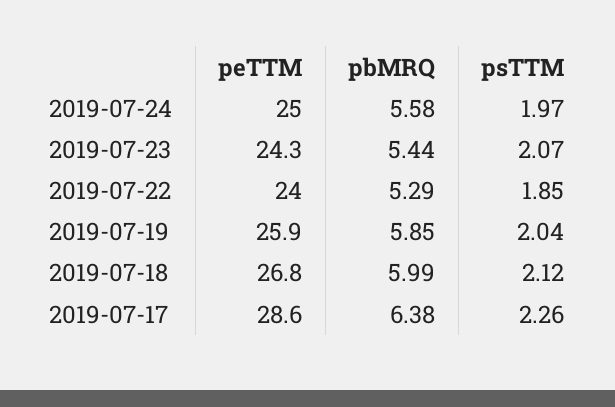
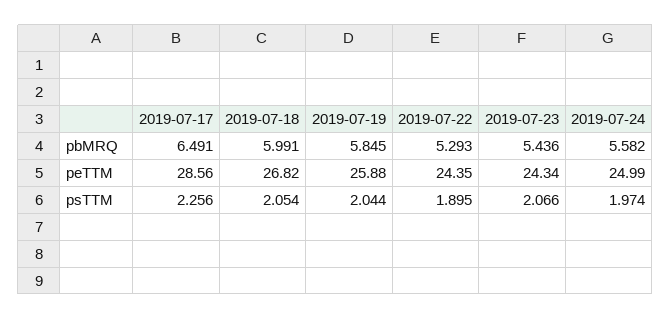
peTTM, 2019-07-22: 24 -> 24.35
psTTM, 2019-07-22: 1.85 -> 1.895
psTTM, 2019-07-18: 2.12 -> 2.054
pbMRQ, 2019-07-17: 6.38 -> 6.491

